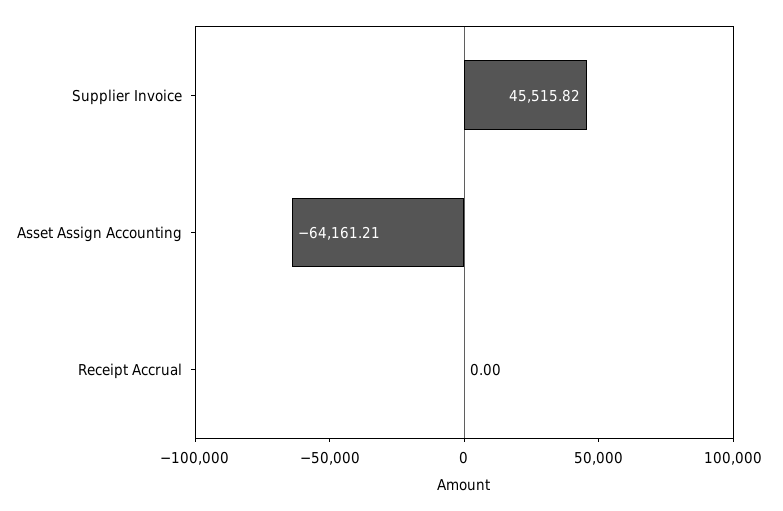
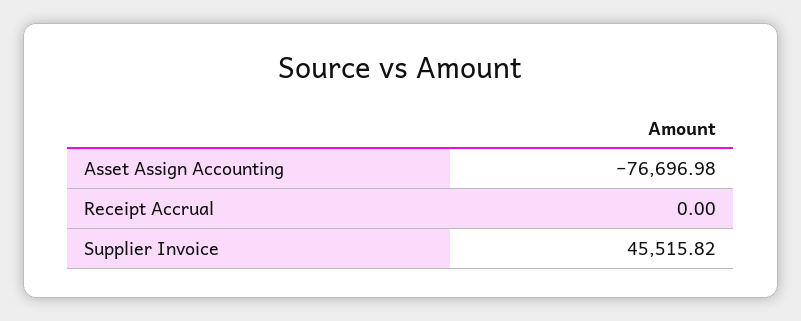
Asset Assign Accounting: -64161.21 -> -76696.98

